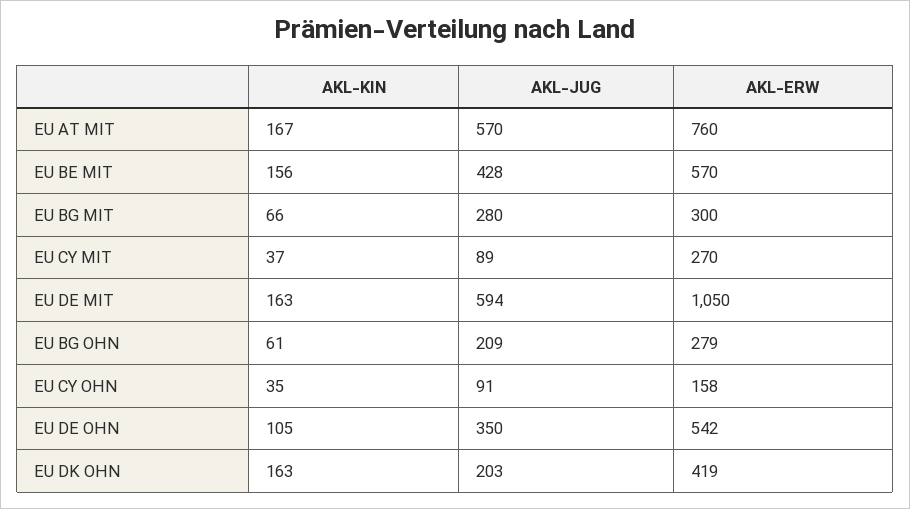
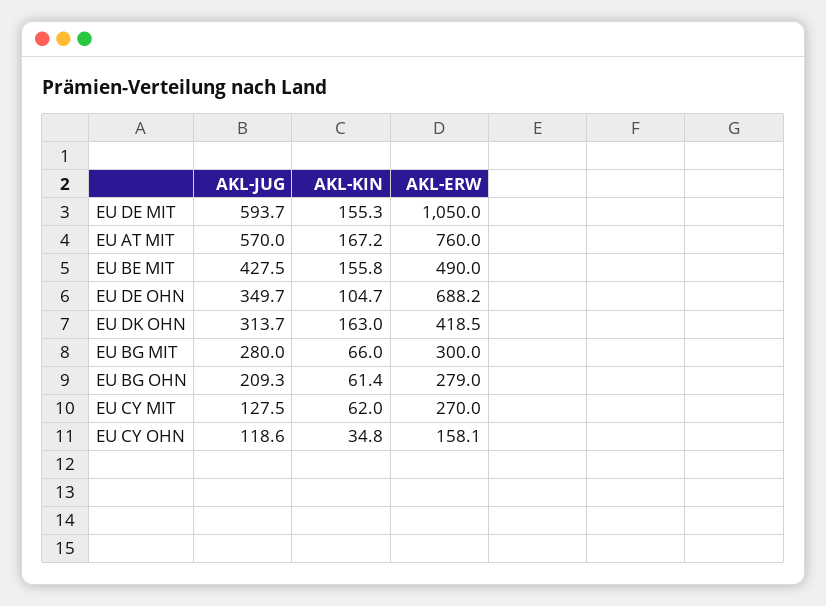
AKL-ERW, EU BE MIT: 570 -> 490
AKL-KIN, EU CY MIT: 37 -> 62
AKL-JUG, EU CY MIT: 89 -> 127.5
AKL-KIN, EU DE MIT: 163 -> 155.3
AKL-JUG, EU CY OHN: 91 -> 118.6
AKL-ERW, EU DE OHN: 542 -> 688.2
AKL-JUG, EU DK OHN: 203 -> 313.7

